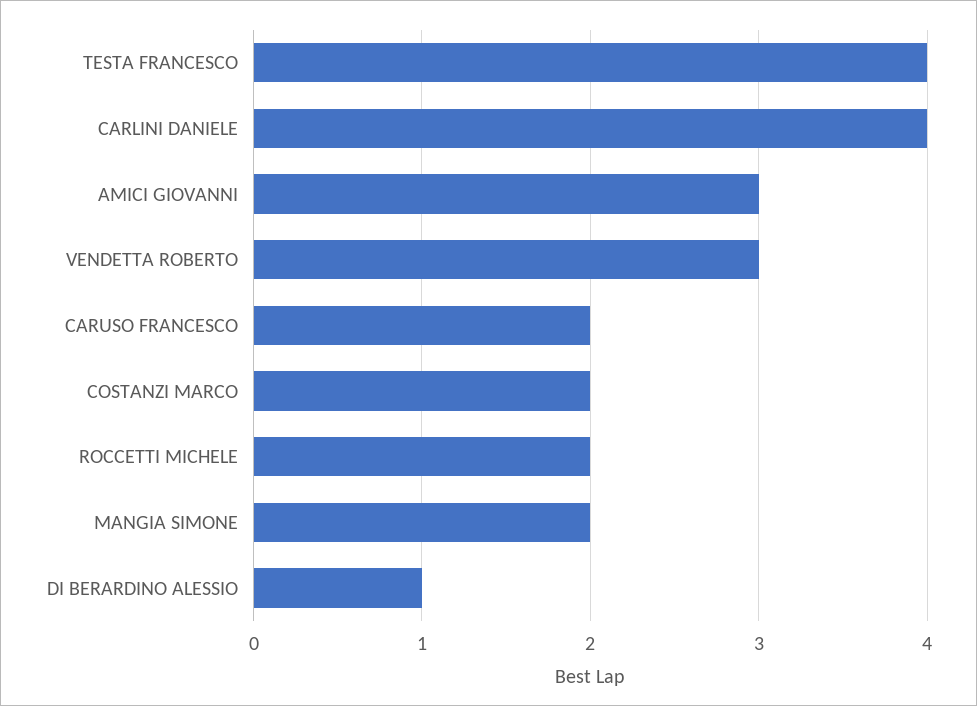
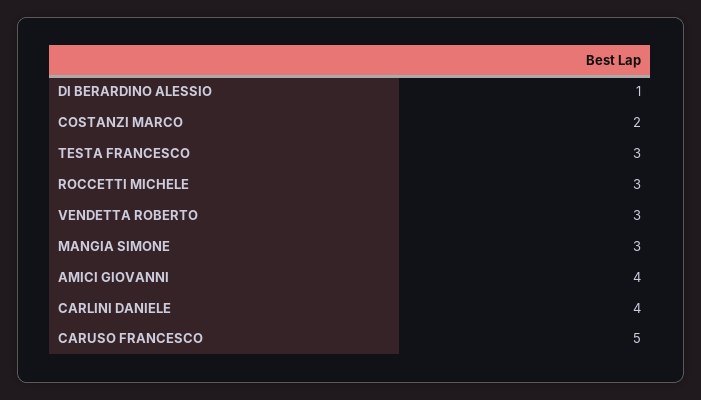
TESTA FRANCESCO: 4 -> 3
AMICI GIOVANNI: 3 -> 4
CARUSO FRANCESCO: 2 -> 5
ROCCETTI MICHELE: 2 -> 3
MANGIA SIMONE: 2 -> 3

